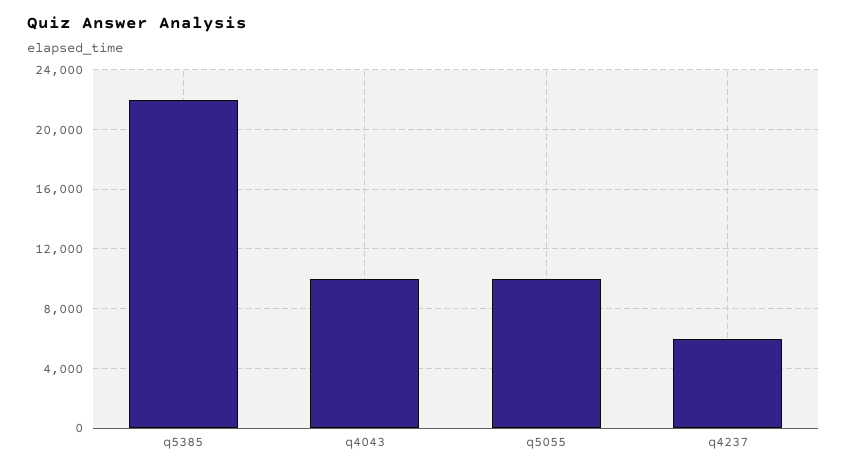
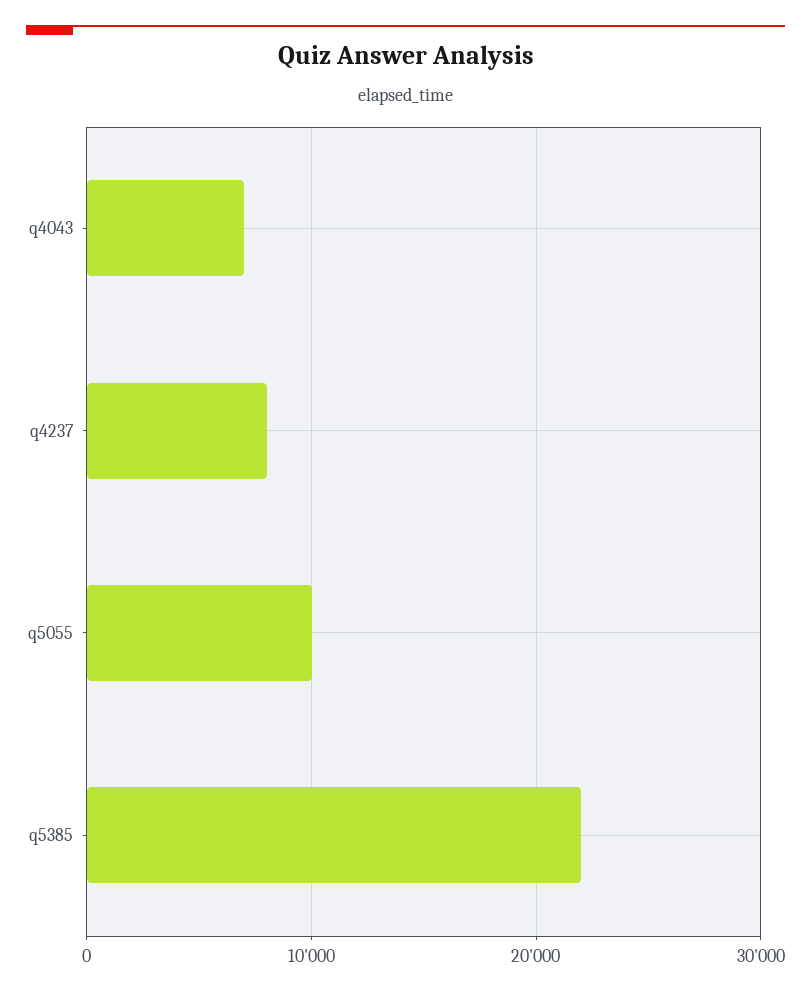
q4043: 10000 -> 7000
q4237: 6000 -> 8000

